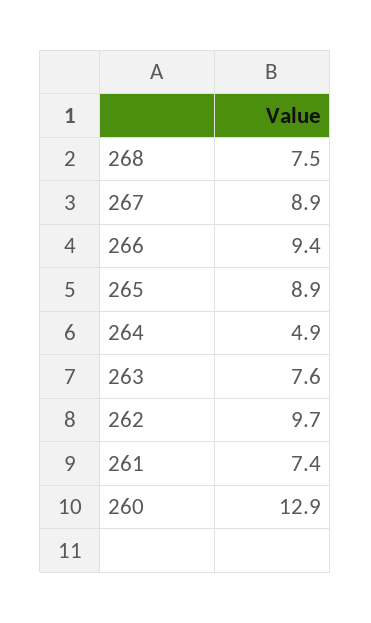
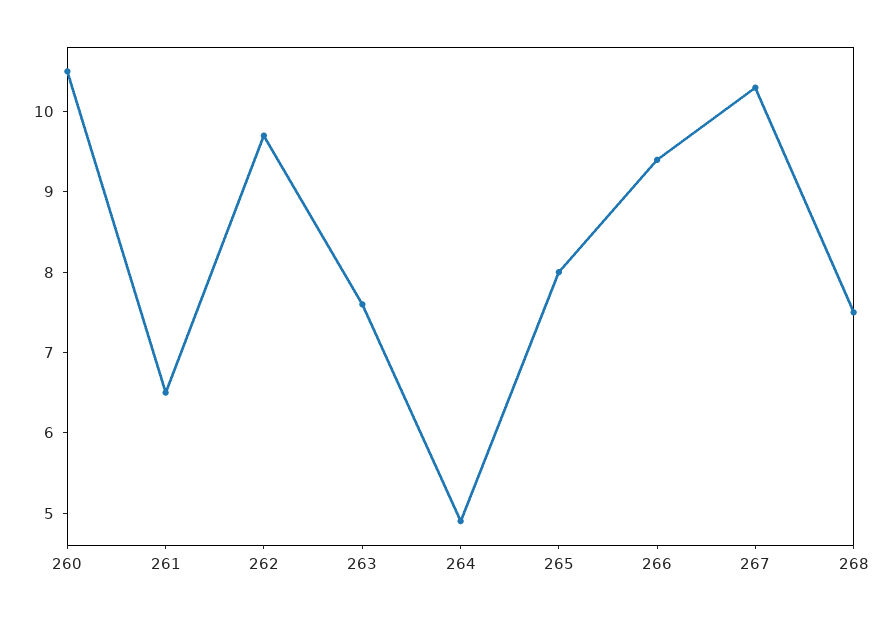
267: 8.9 -> 10.3
265: 8.9 -> 8
261: 7.4 -> 6.5
260: 12.9 -> 10.5

